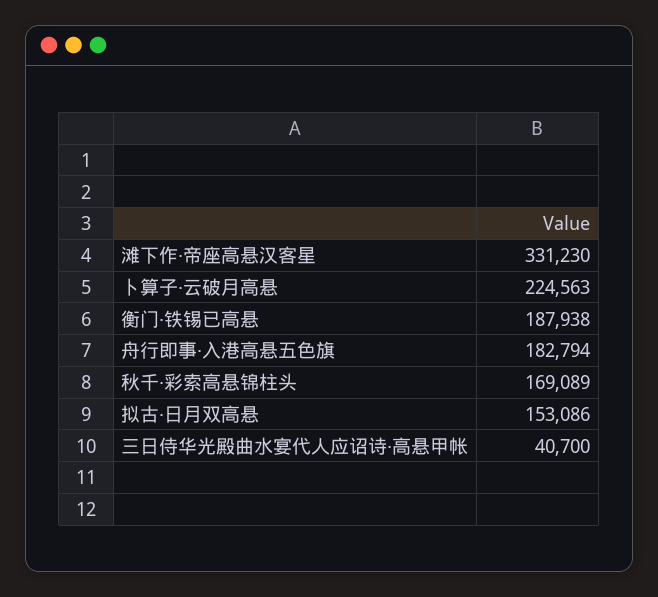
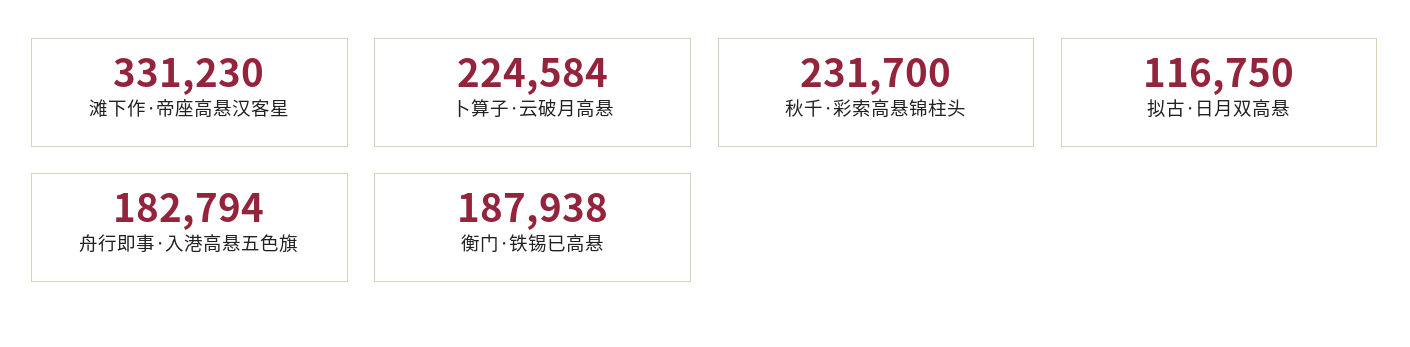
卜算子·云破月高悬: 224563 -> 224584
秋千·彩索高悬锦柱头: 169089 -> 231700
拟古·日月双高悬: 153086 -> 116750
三日侍华光殿曲水宴代人应诏诗·高悬甲帐: 40700 -> none

